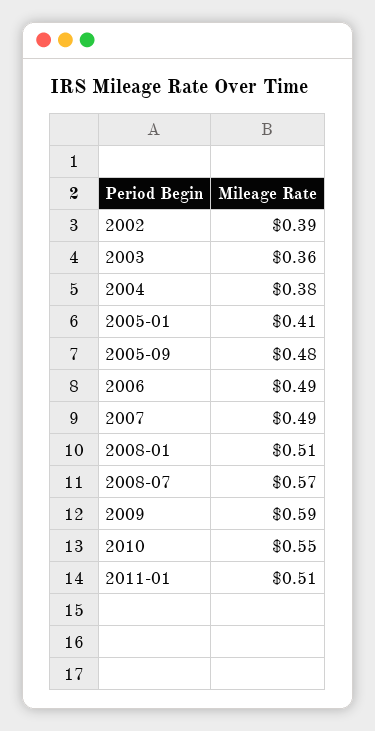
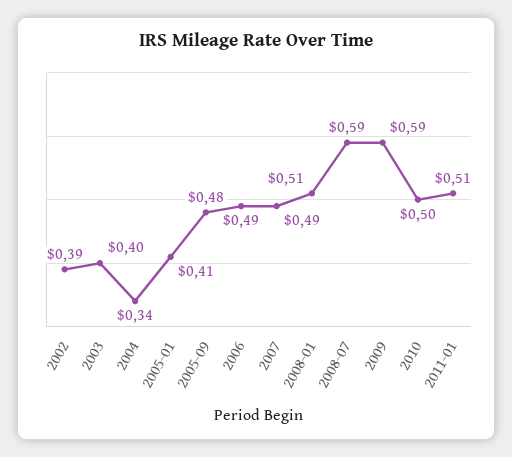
2003: 0.36 -> 0.4
2004: 0.38 -> 0.34
2008-07: 0.57 -> 0.59
2010: 0.55 -> 0.5

